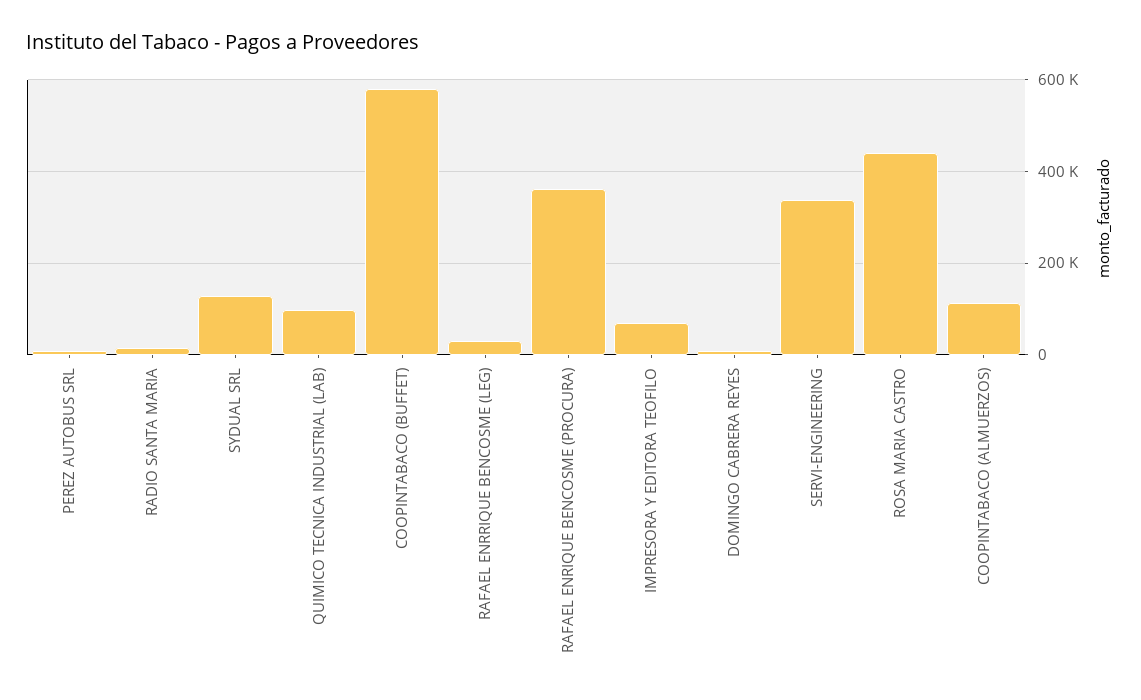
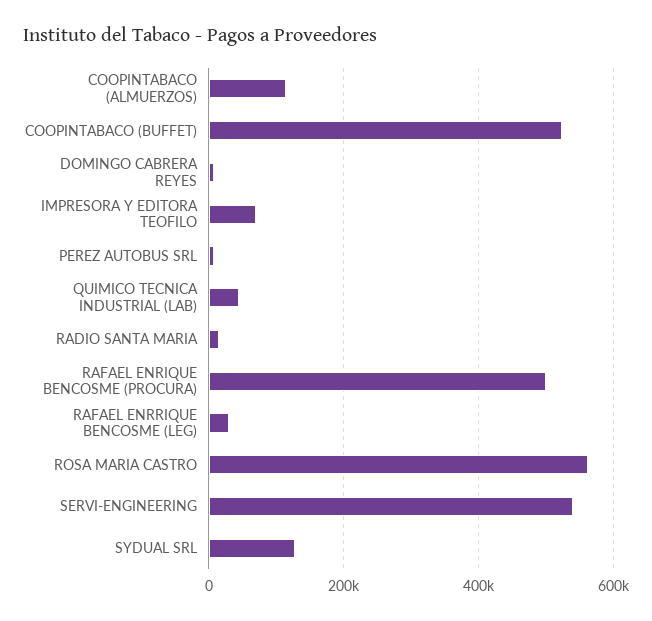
QUIMICO TECNICA INDUSTRIAL (LAB): 100000 -> 40000
COOPINTABACO (BUFFET): 580000 -> 520000
RAFAEL ENRIQUE BENCOSME (PROCURA): 360000 -> 500000
SERVI-ENGINEERING: 340000 -> 540000
ROSA MARIA CASTRO: 440000 -> 560000

